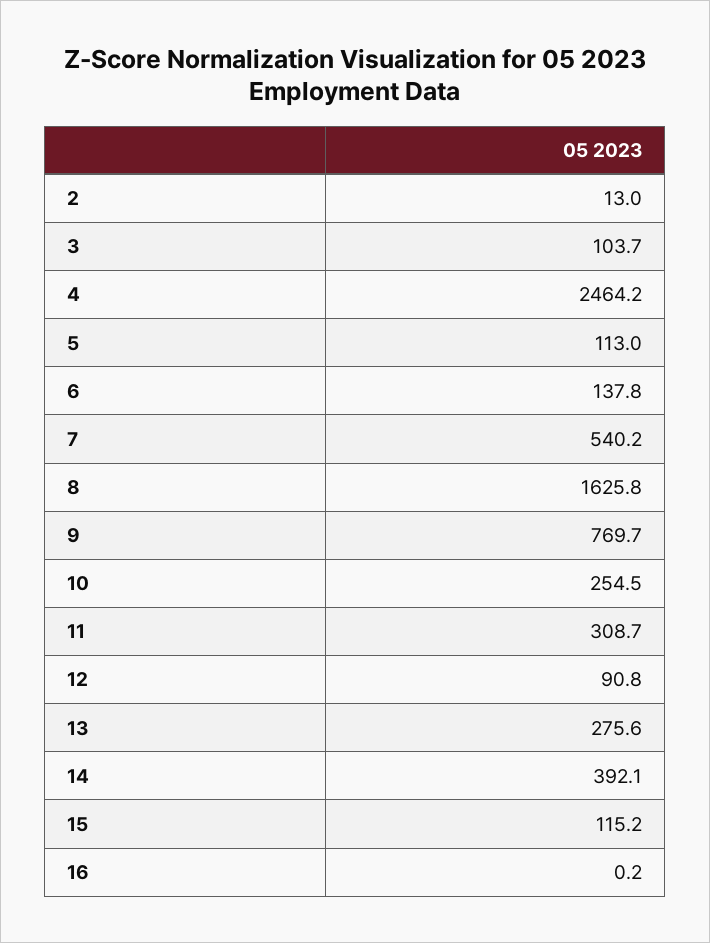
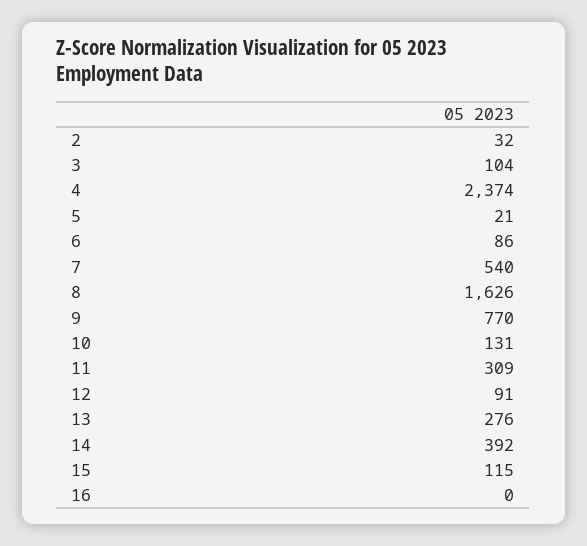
2: 13 -> 32
4: 2464.2 -> 2374
5: 113 -> 21
6: 137.8 -> 86
10: 254.5 -> 131

